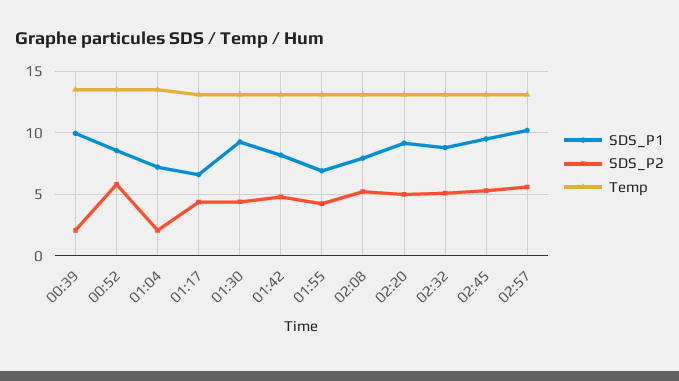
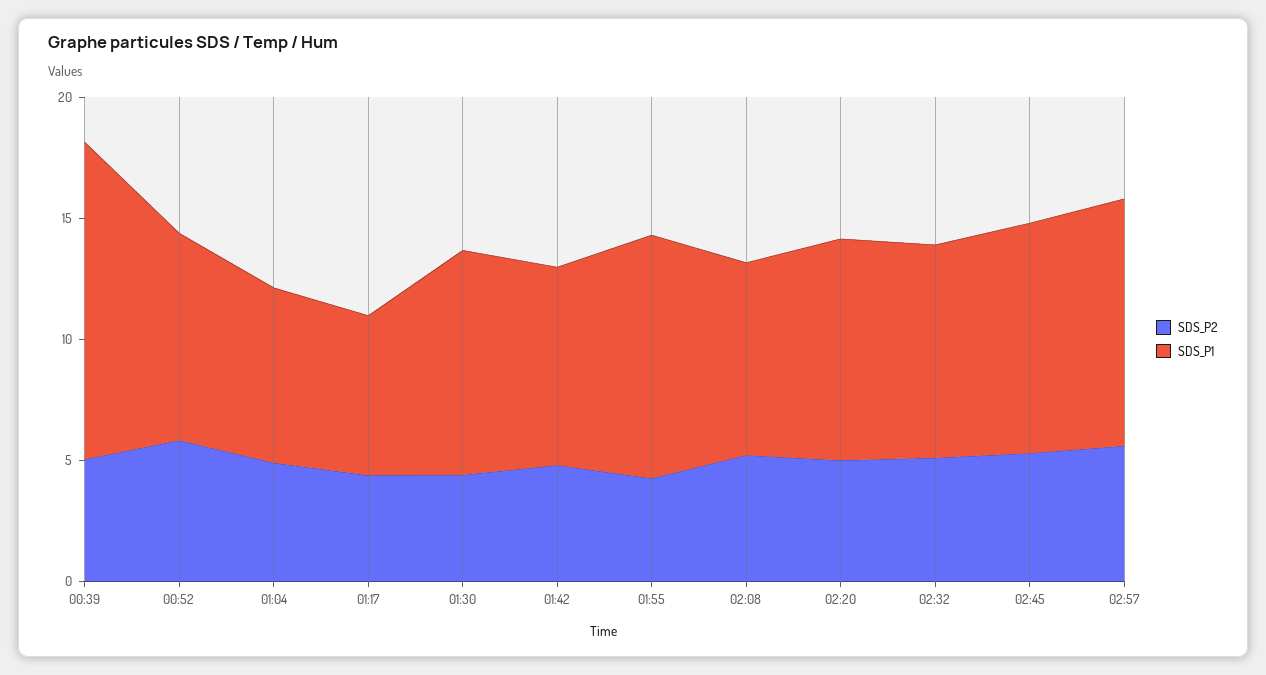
SDS_P1, 00:39: 10 -> 13
SDS_P2, 00:39: 2 -> 5
Temp, 00:39: 13.5 -> none
Temp, 00:52: 13.5 -> none
SDS_P2, 01:04: 2 -> 5
Temp, 01:04: 13.5 -> none
Temp, 01:17: 13 -> none
Temp, 01:30: 13 -> none
Temp, 01:42: 13 -> none
SDS_P1, 01:55: 7 -> 10
Temp, 01:55: 13 -> none
Temp, 02:08: 13 -> none
Temp, 02:20: 13 -> none
Temp, 02:32: 13 -> none
Temp, 02:45: 13 -> none
Temp, 02:57: 13 -> none

